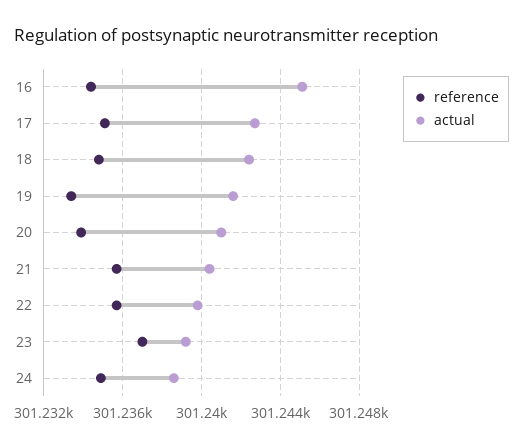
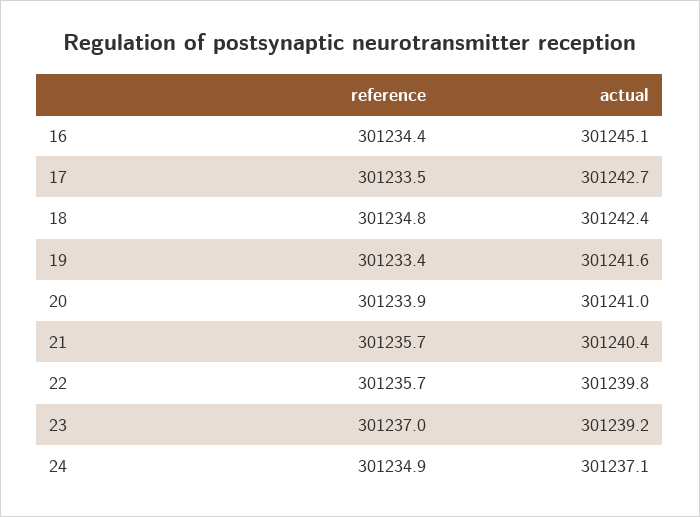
reference, 17: 301235 -> 301233.5
actual, 24: 301238.5 -> 301237.1

